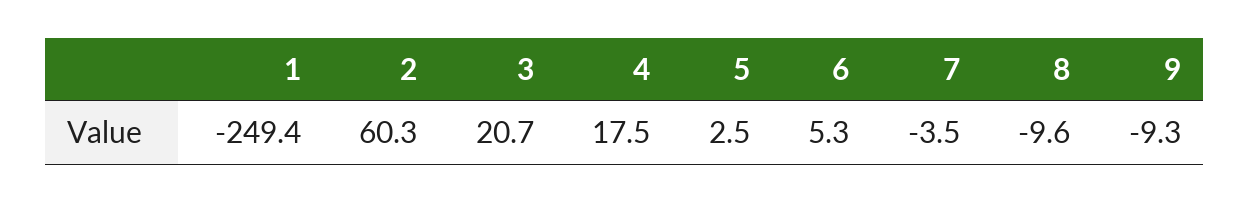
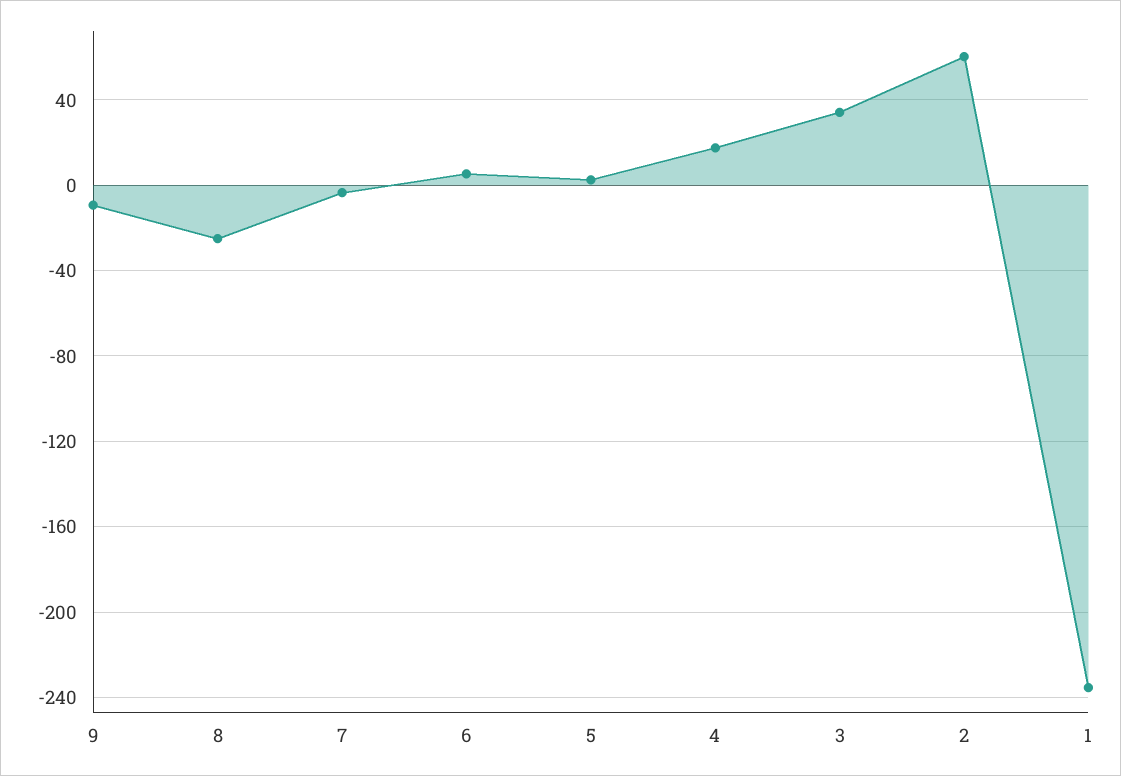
1: -249.4 -> -235
3: 20.7 -> 35
8: -9.6 -> -25

